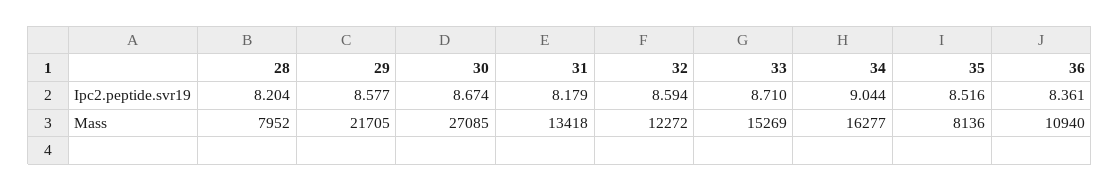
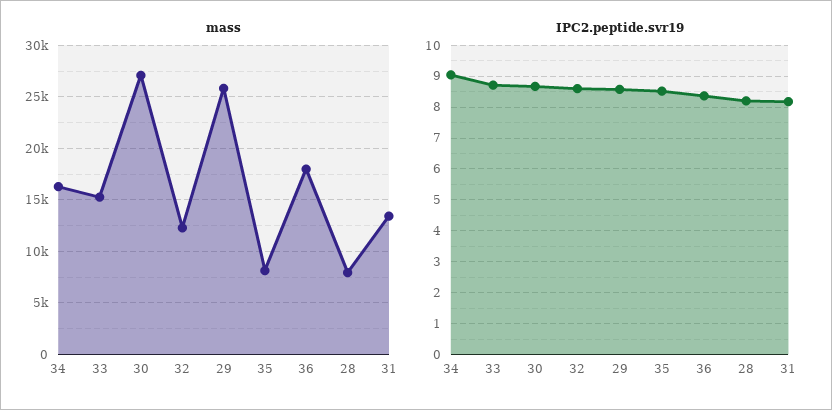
Mass, 29: 21705 -> 26000
Mass, 36: 10940 -> 18000

